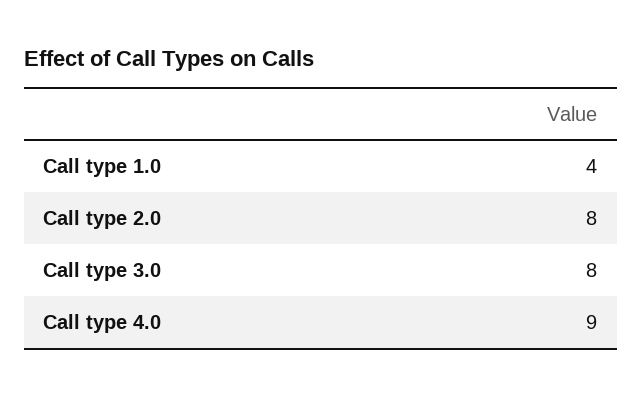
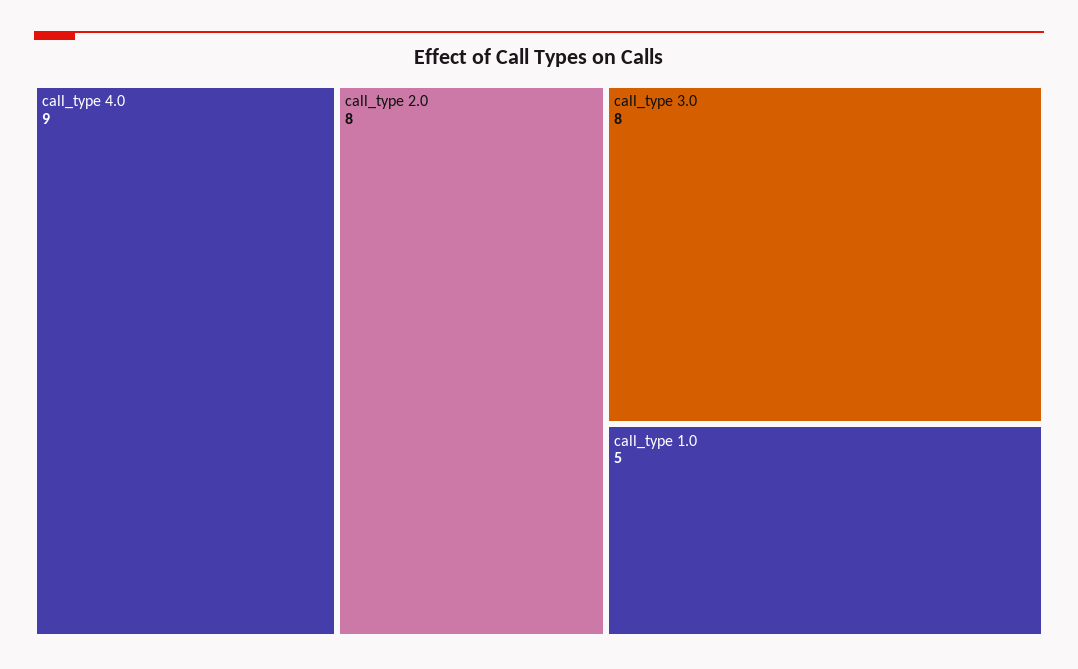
Call type 1.0: 4 -> 5

